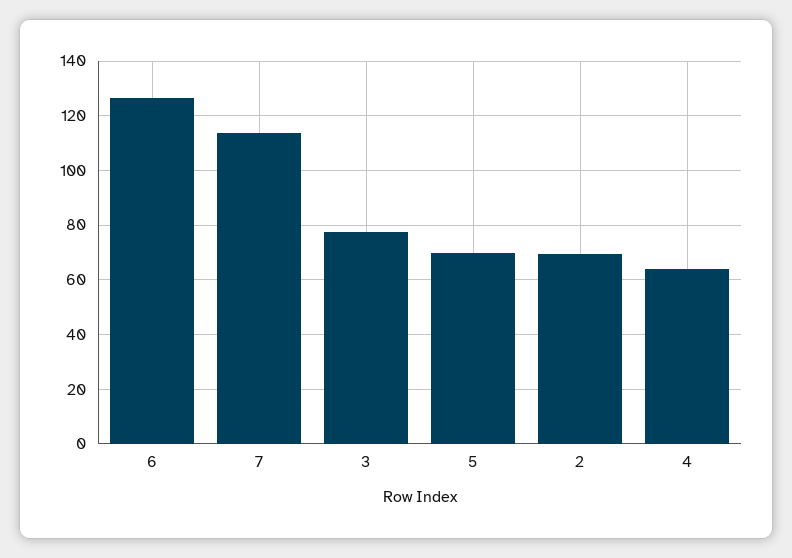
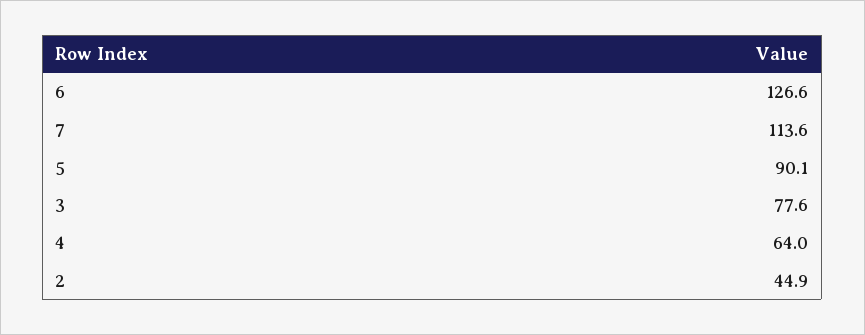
5: 70 -> 90.1
2: 70 -> 44.9

